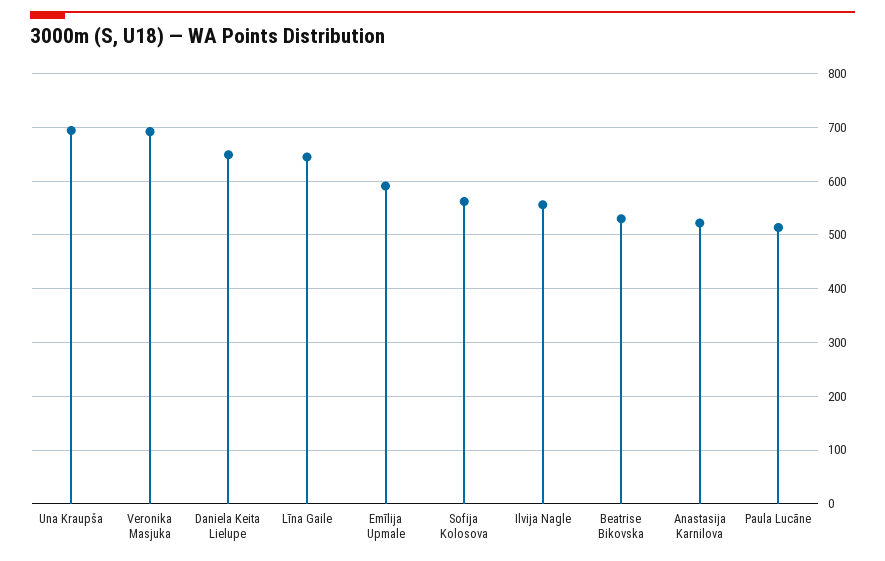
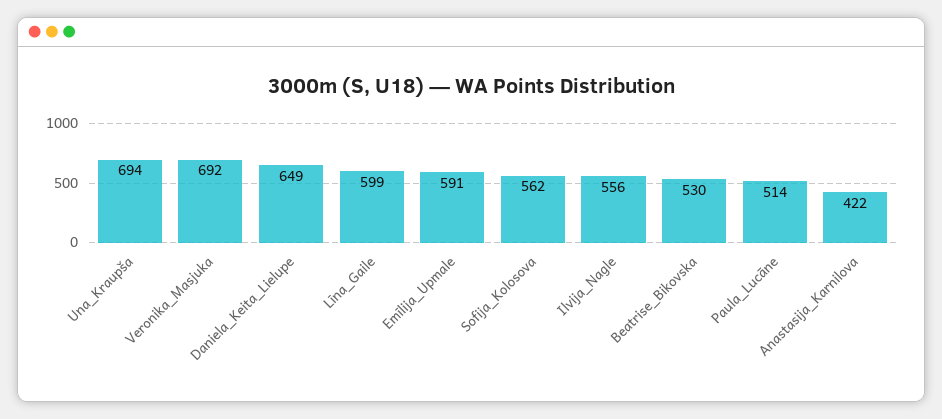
Līna Gaile: 640 -> 599
Anastasija Karnilova: 520 -> 422

